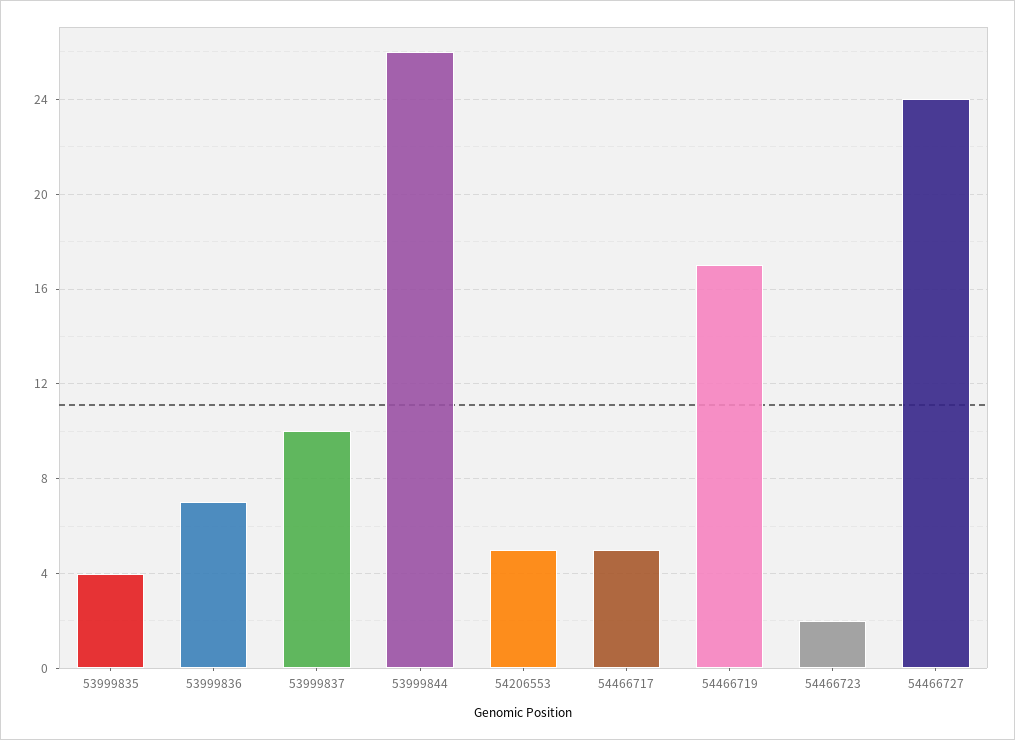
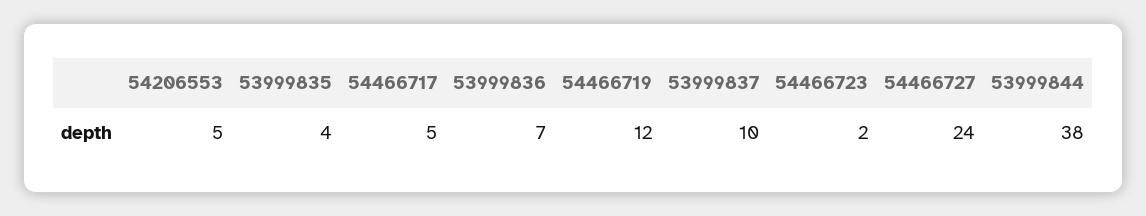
53999844: 26 -> 38
54466719: 17 -> 12

